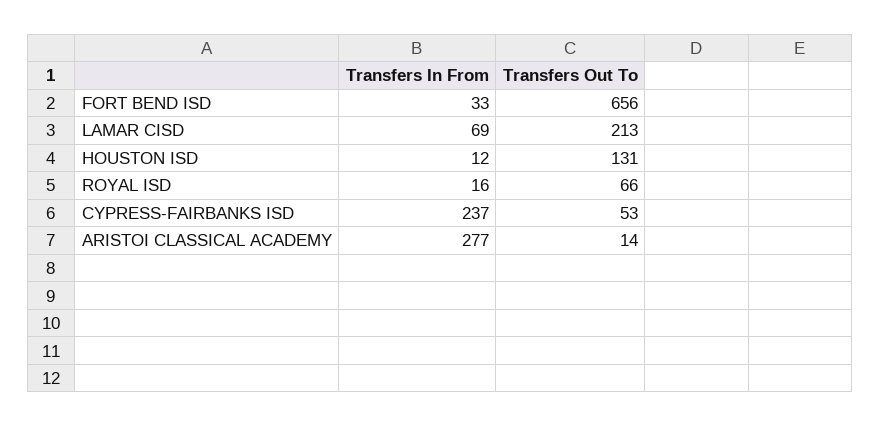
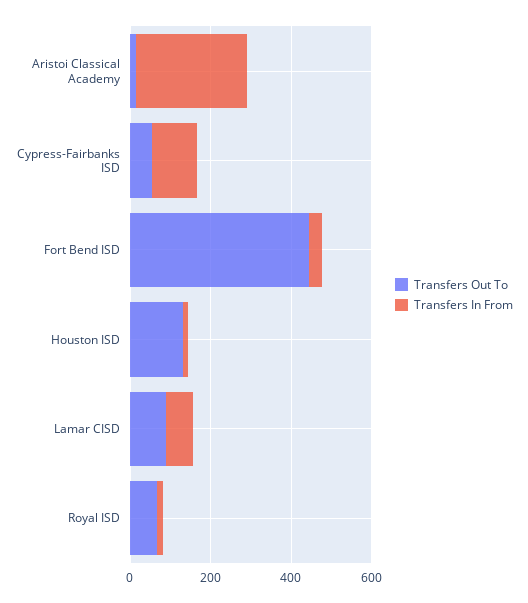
Transfers Out To, FORT BEND ISD: 656 -> 450
Transfers Out To, LAMAR CISD: 213 -> 100
Transfers In From, CYPRESS-FAIRBANKS ISD: 237 -> 100

